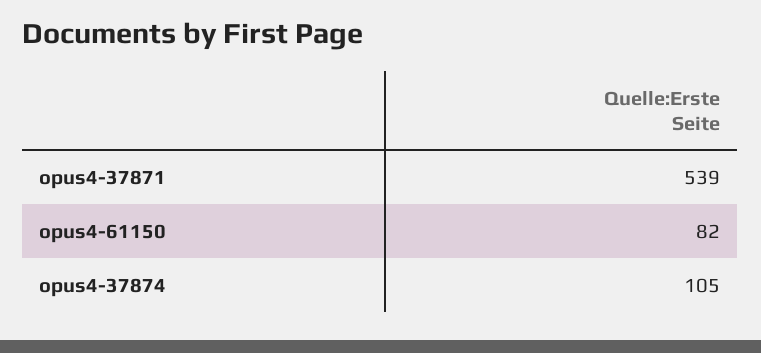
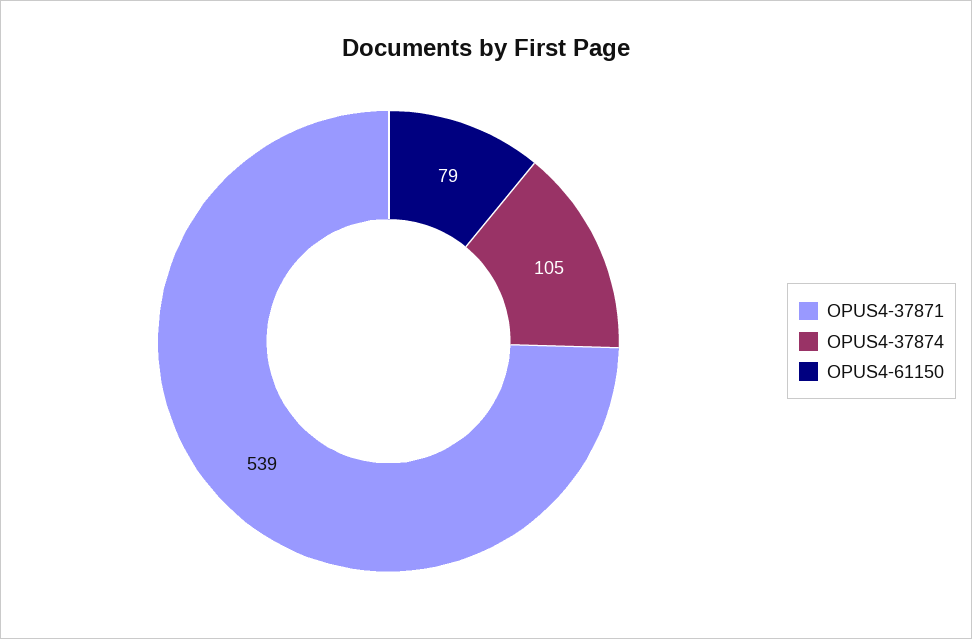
opus4-61150: 82 -> 79

